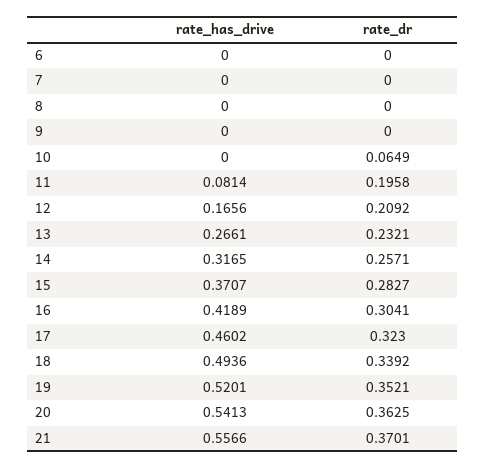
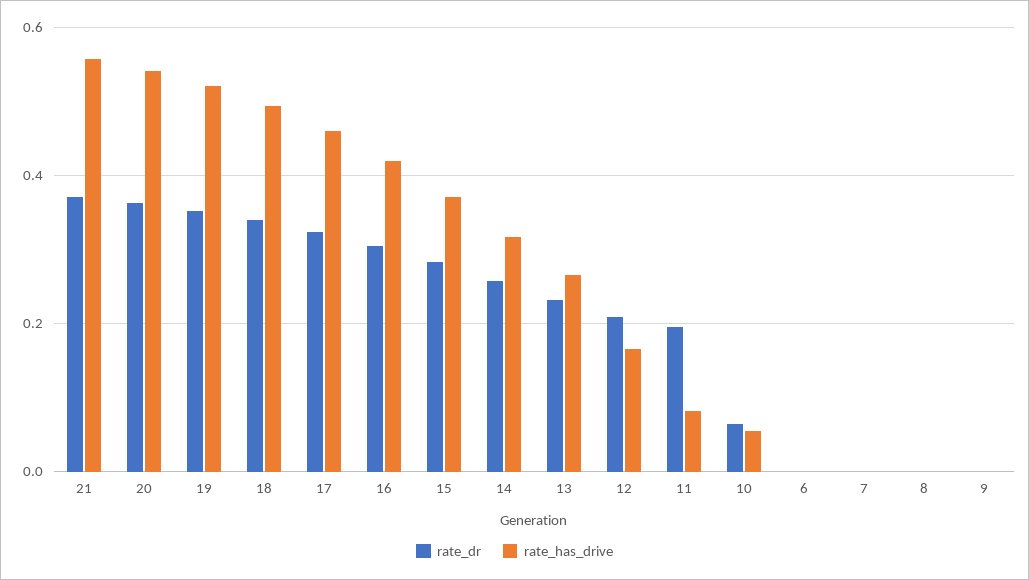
rate_has_drive, 10: 0 -> 0.06

